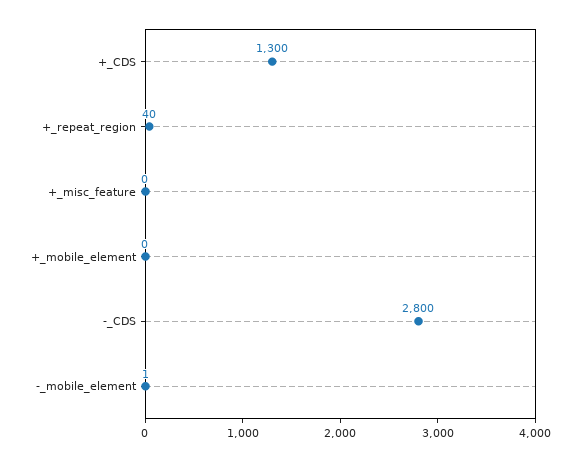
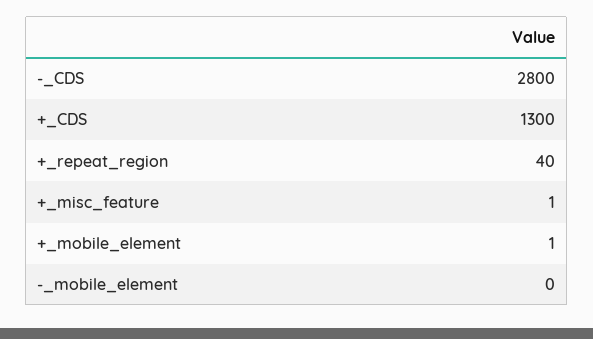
+_misc_feature: 0 -> 1
+_mobile_element: 0 -> 1
-_mobile_element: 1 -> 0

